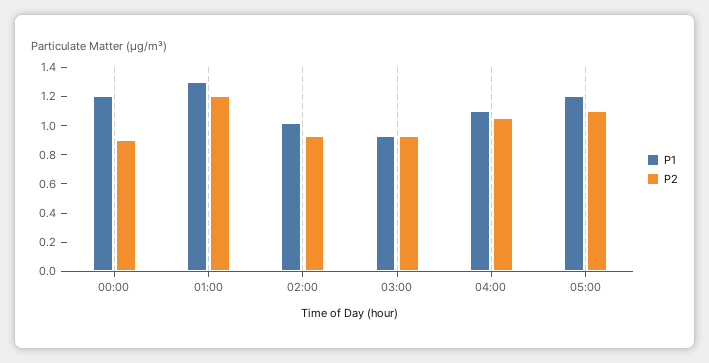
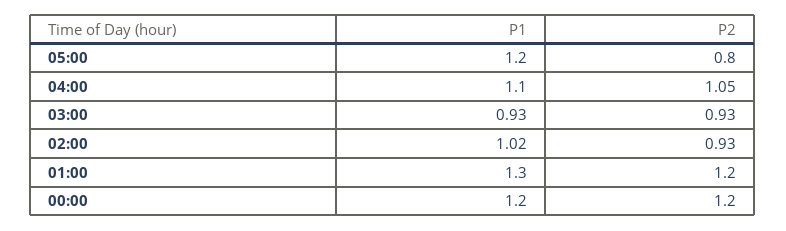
P2, 00:00: 0.9 -> 1.2
P2, 05:00: 1.1 -> 0.8

